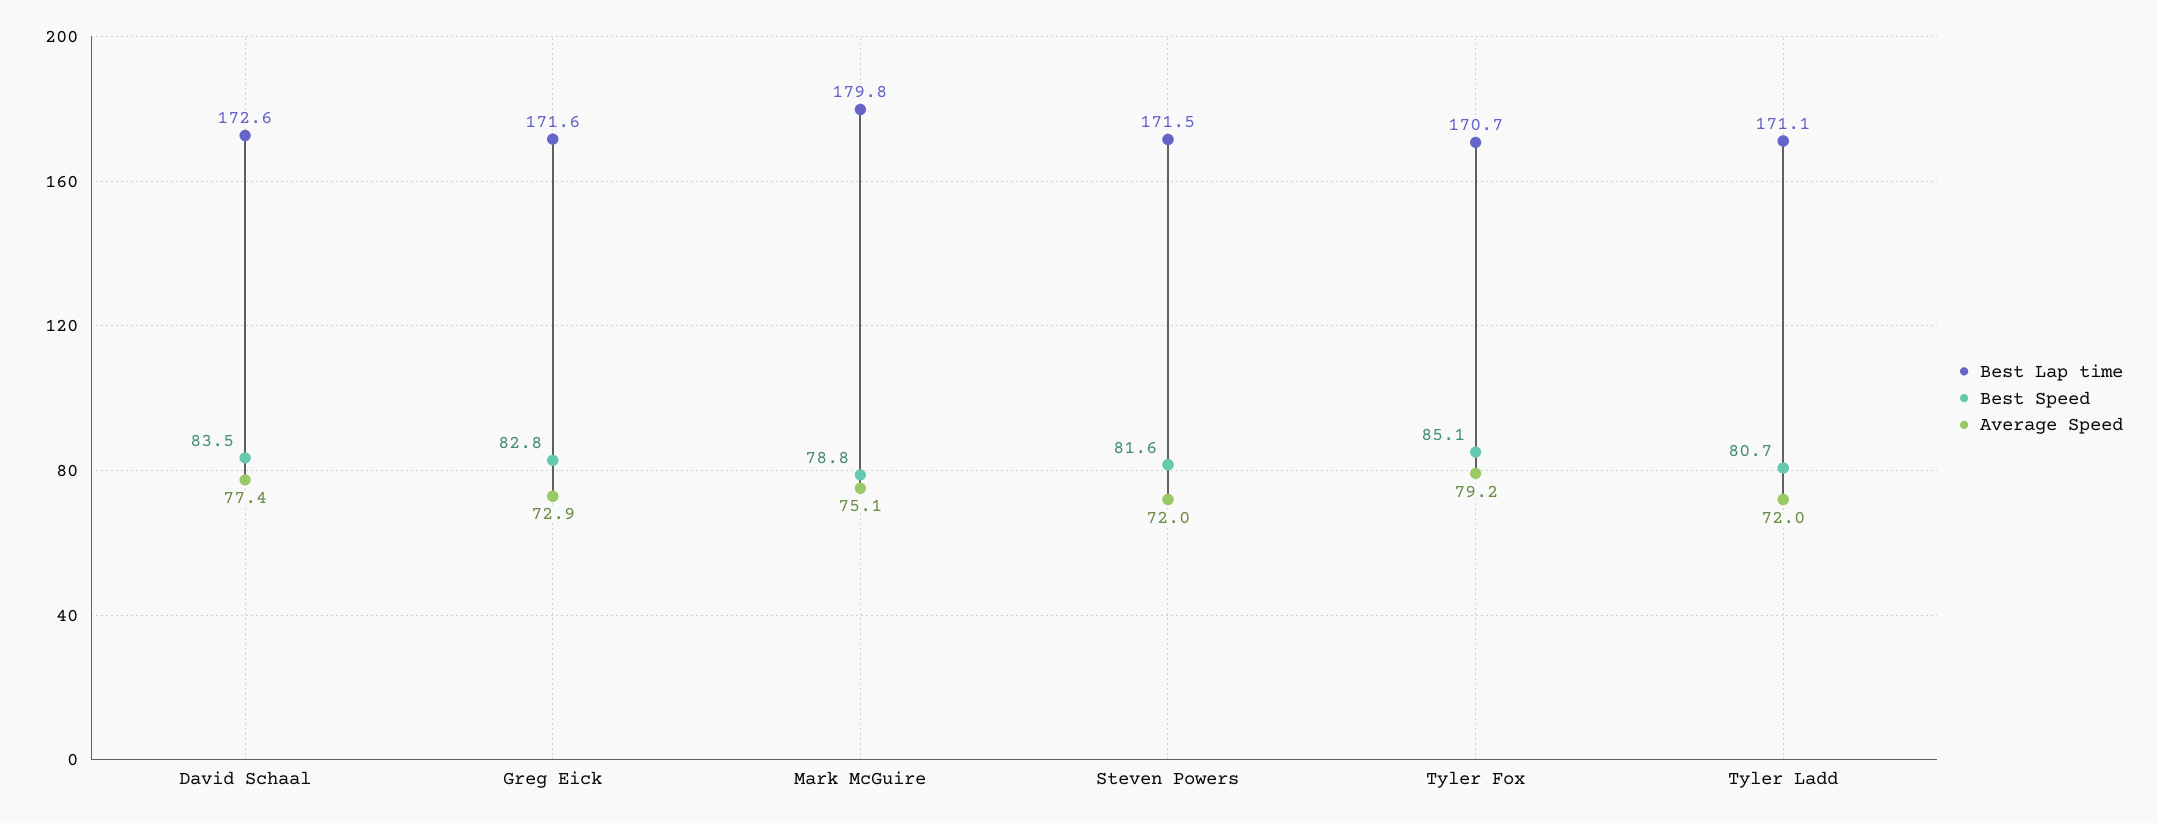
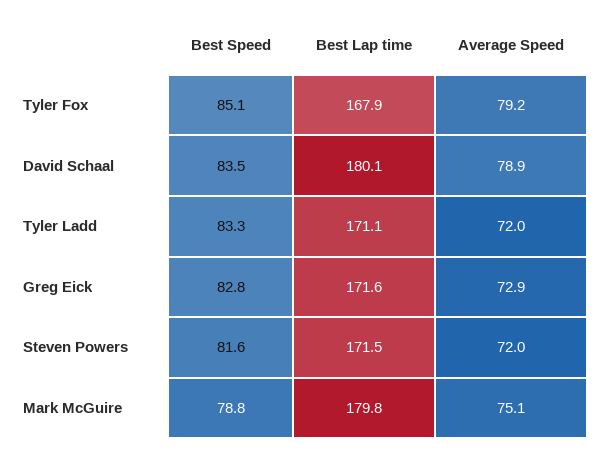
Best Lap time, David Schaal: 172.6 -> 180.1
Average Speed, David Schaal: 77.4 -> 78.9
Best Lap time, Tyler Fox: 170.7 -> 167.9
Best Speed, Tyler Ladd: 80.7 -> 83.3

